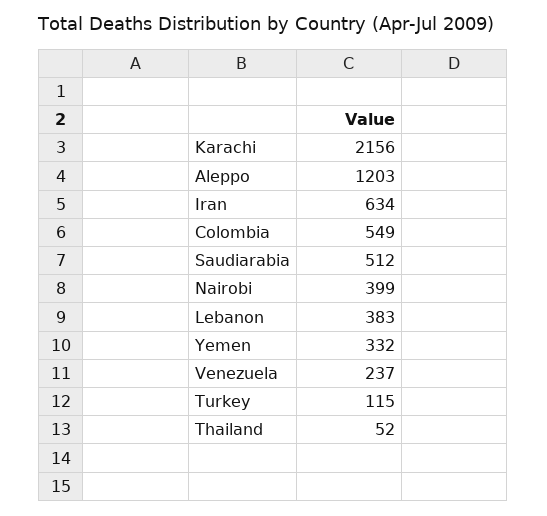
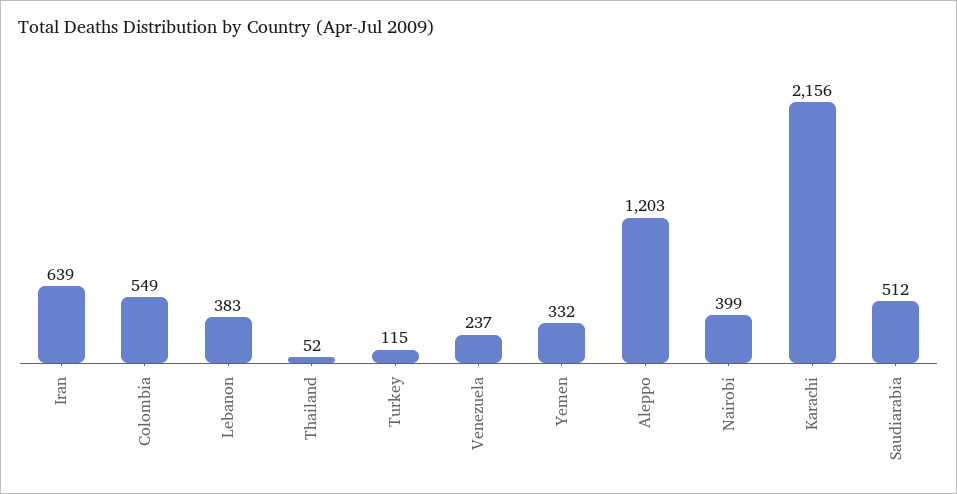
Iran: 634 -> 639

